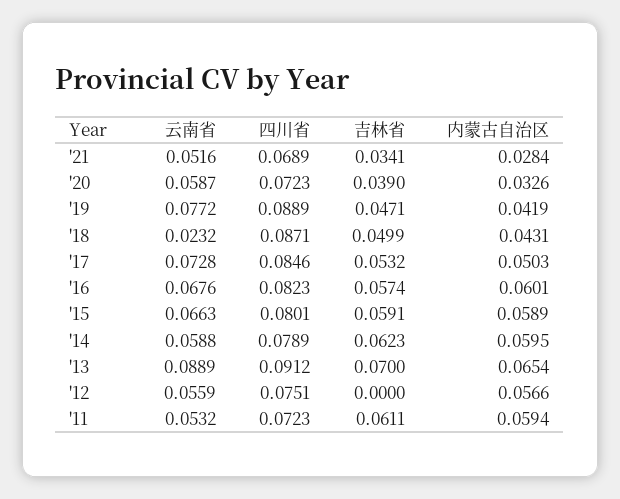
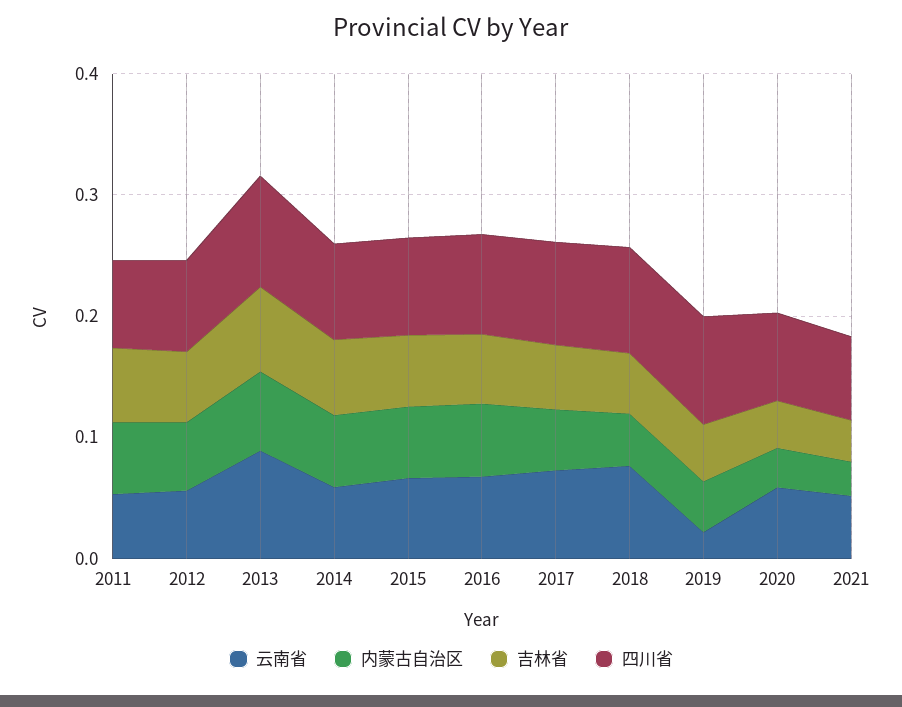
云南省, '19: 0.0772 -> 0.02
云南省, '18: 0.0232 -> 0.08
吉林省, '12: 0 -> 0.06

